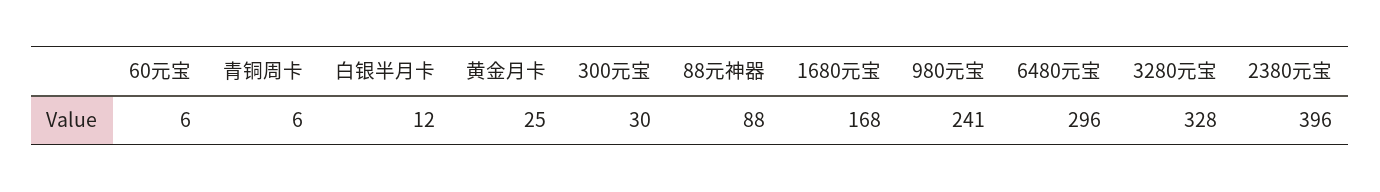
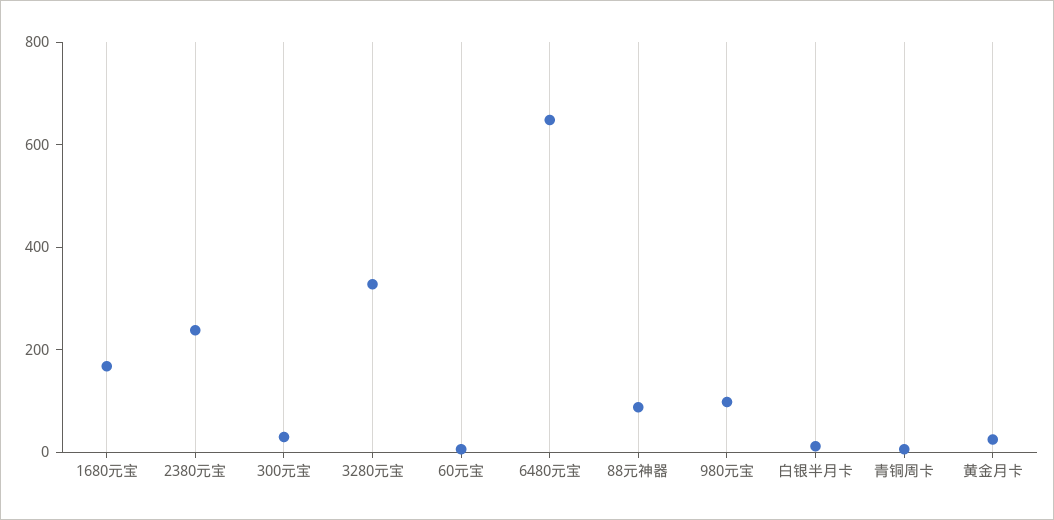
980元宝: 241 -> 100
6480元宝: 296 -> 650
2380元宝: 396 -> 250

